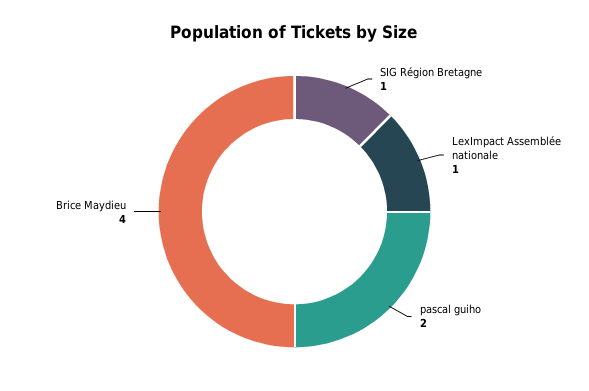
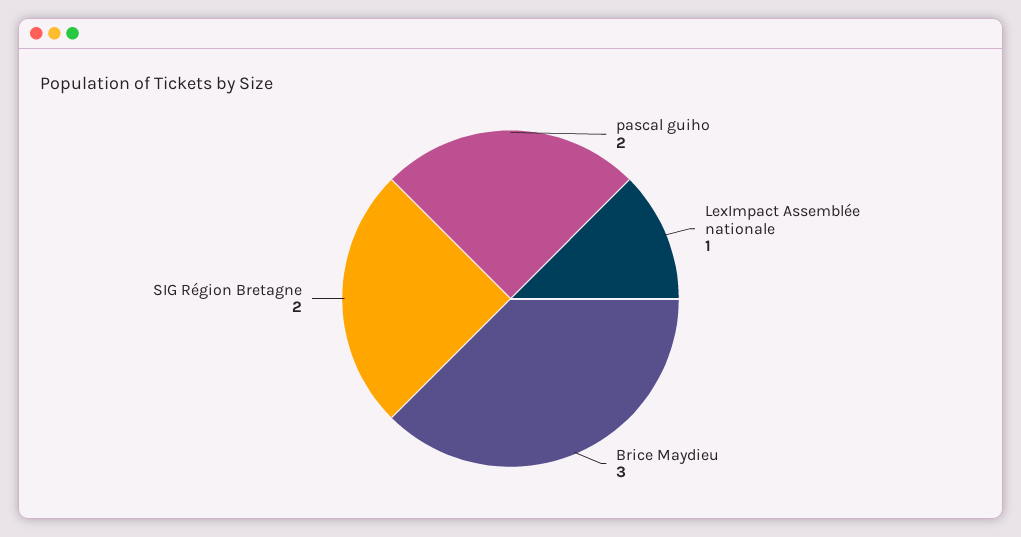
SIG Région Bretagne: 1 -> 2
Brice Maydieu: 4 -> 3

